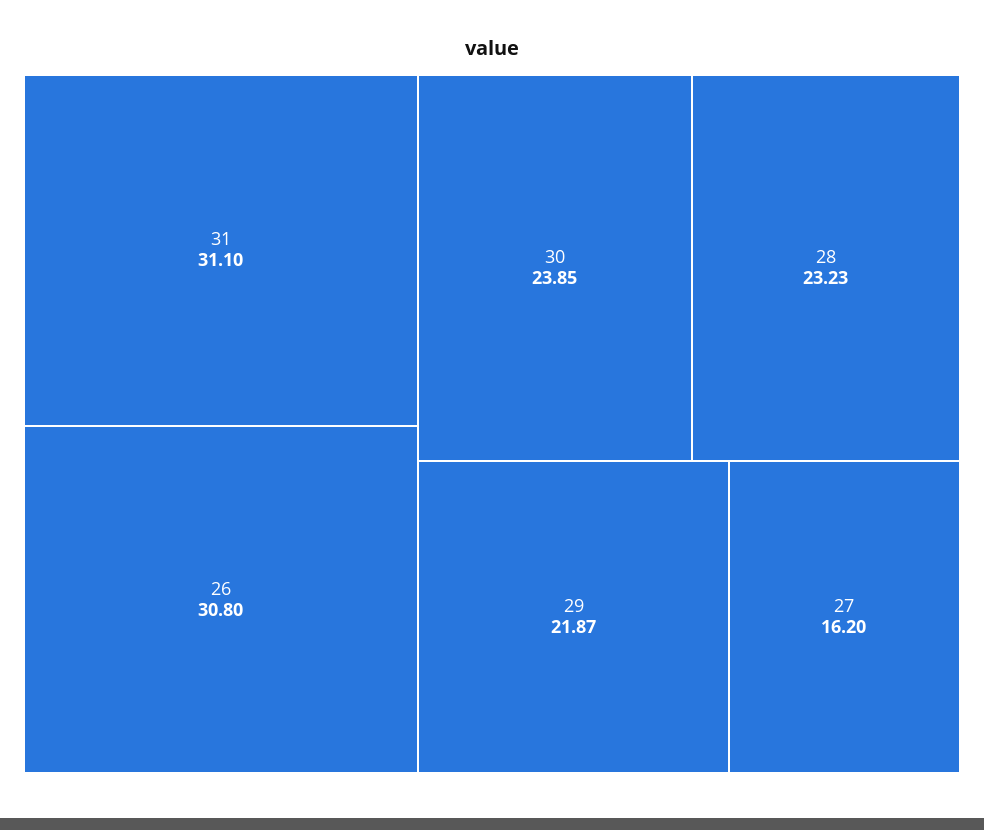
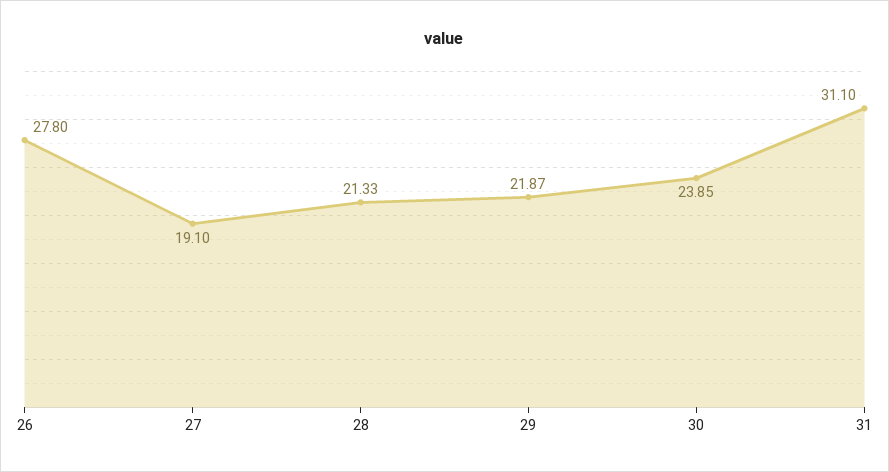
26: 30.8 -> 27.8
28: 23.23 -> 21.33
27: 16.2 -> 19.1

